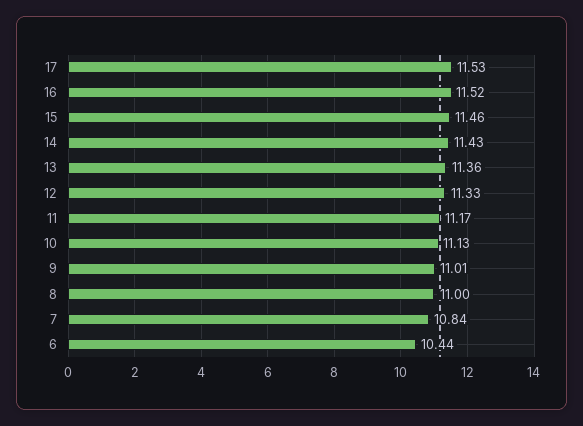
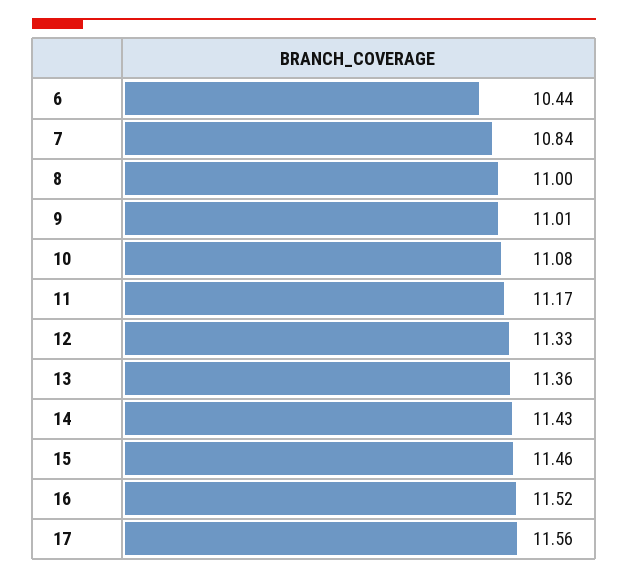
17: 11.53 -> 11.56
10: 11.13 -> 11.08

